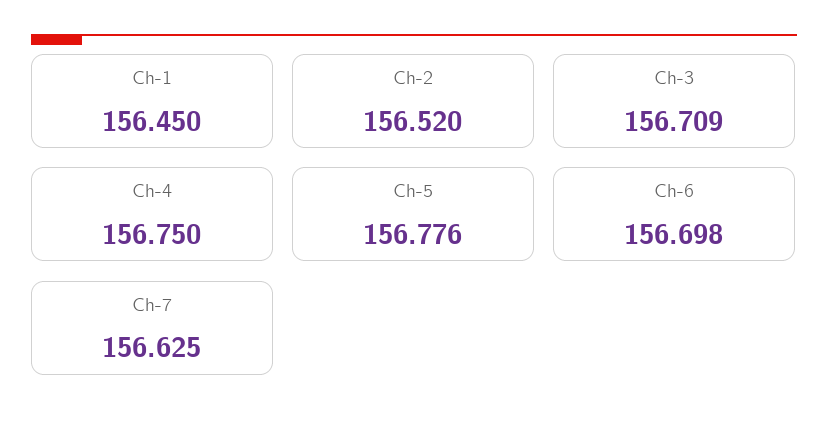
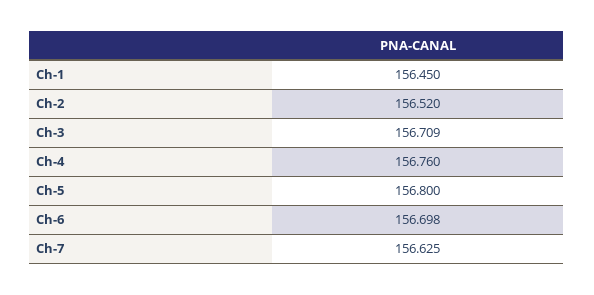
Ch-4: 156.75 -> 156.76
Ch-5: 156.776 -> 156.8

